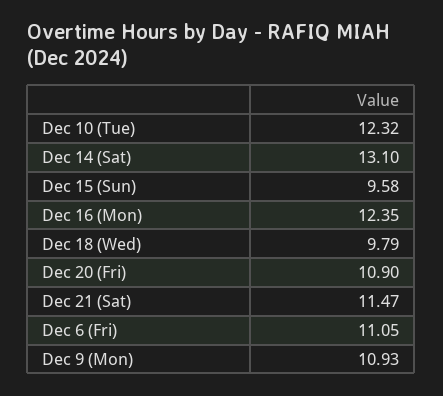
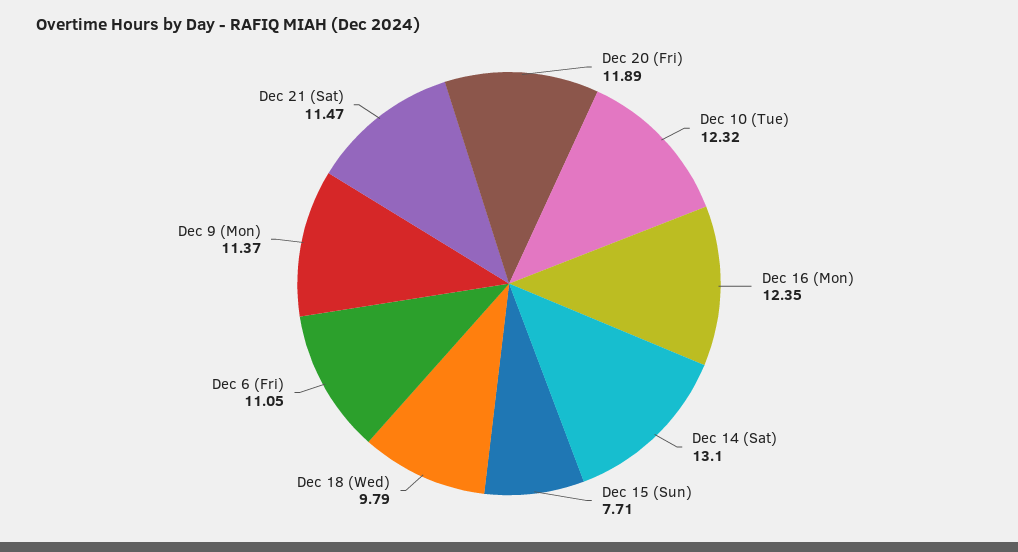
Dec 15 (Sun): 9.58 -> 7.71
Dec 20 (Fri): 10.9 -> 11.89
Dec 9 (Mon): 10.93 -> 11.37

